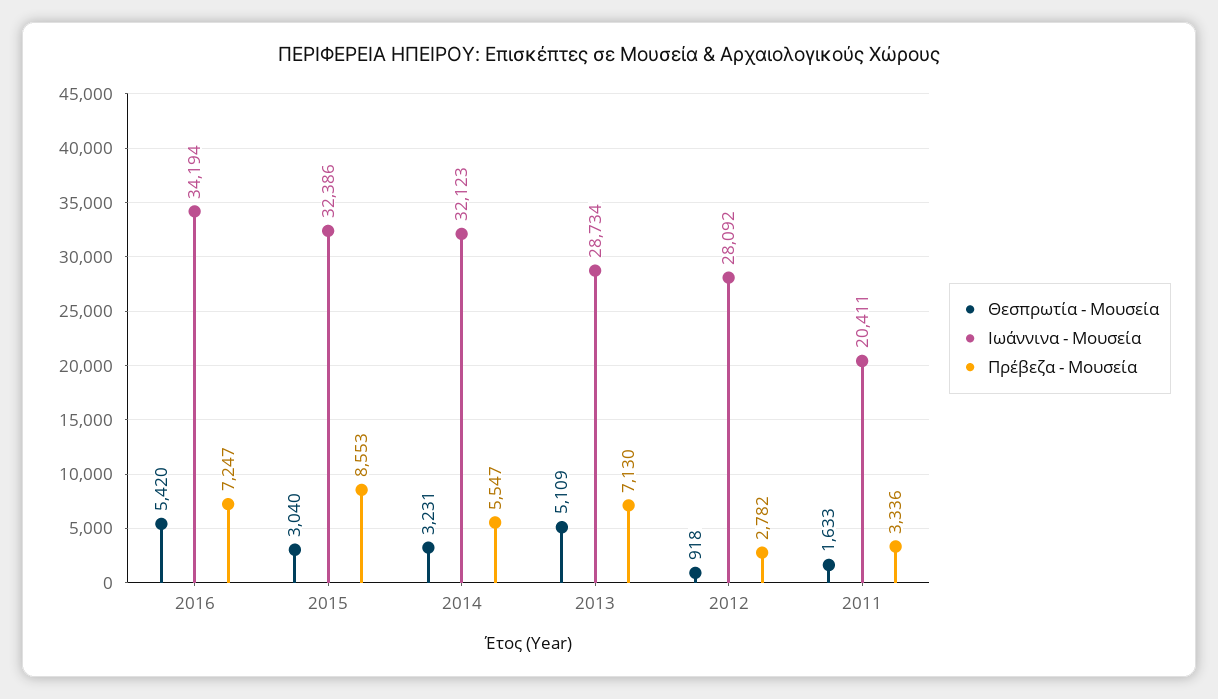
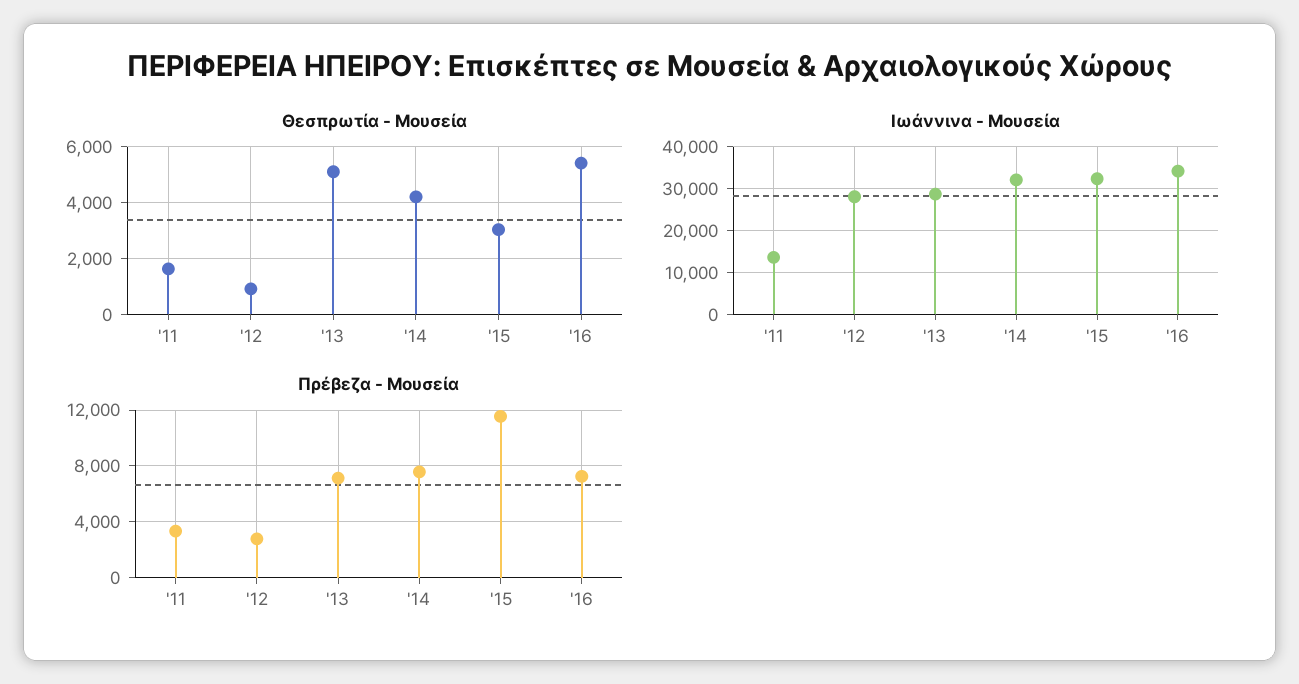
Πρέβεζα - Μουσεία, 2015: 8553 -> 11500
Θεσπρωτία - Μουσεία, 2014: 3231 -> 4250
Πρέβεζα - Μουσεία, 2014: 5547 -> 7500
Ιωάννινα - Μουσεία, 2011: 20411 -> 14000

